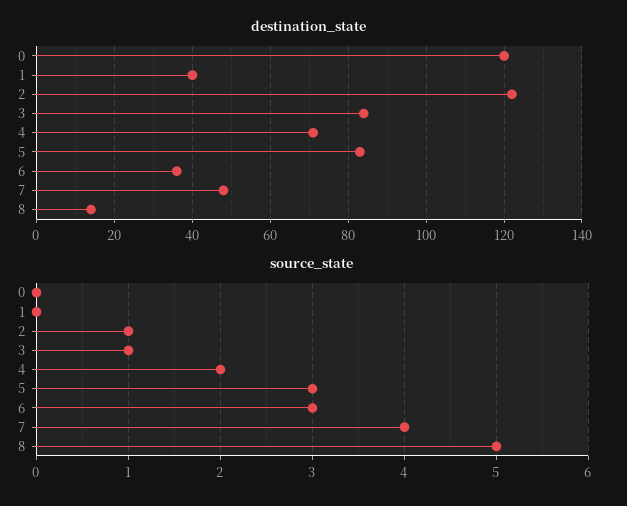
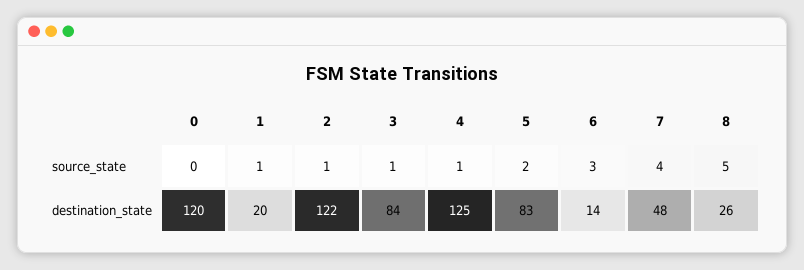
destination_state, 1: 40 -> 20
destination_state, 4: 70 -> 125
destination_state, 6: 35 -> 14
destination_state, 8: 15 -> 26
source_state, 1: 0 -> 1
source_state, 4: 2 -> 1
source_state, 5: 3 -> 2

